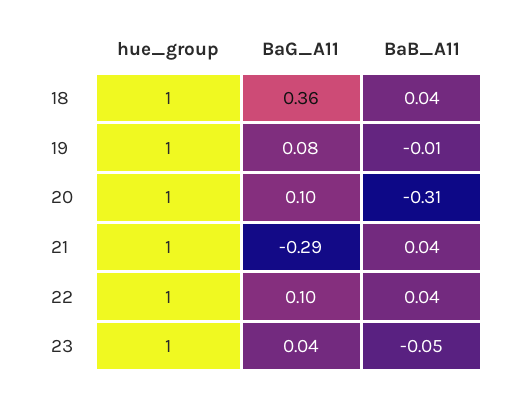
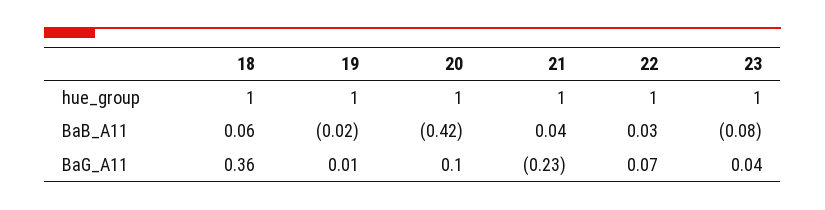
BaB_A11, 18: 0.04 -> 0.06
BaG_A11, 19: 0.08 -> 0.01
BaB_A11, 19: -0.01 -> -0.02
BaB_A11, 20: -0.31 -> -0.42
BaG_A11, 21: -0.29 -> -0.23
BaG_A11, 22: 0.1 -> 0.07
BaB_A11, 22: 0.04 -> 0.03
BaB_A11, 23: -0.05 -> -0.08

